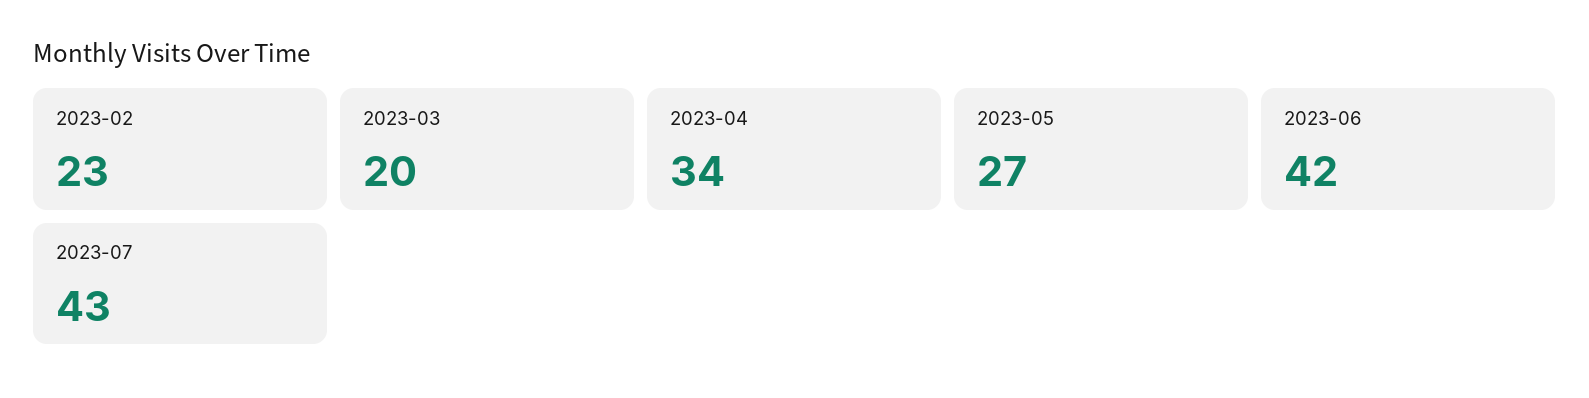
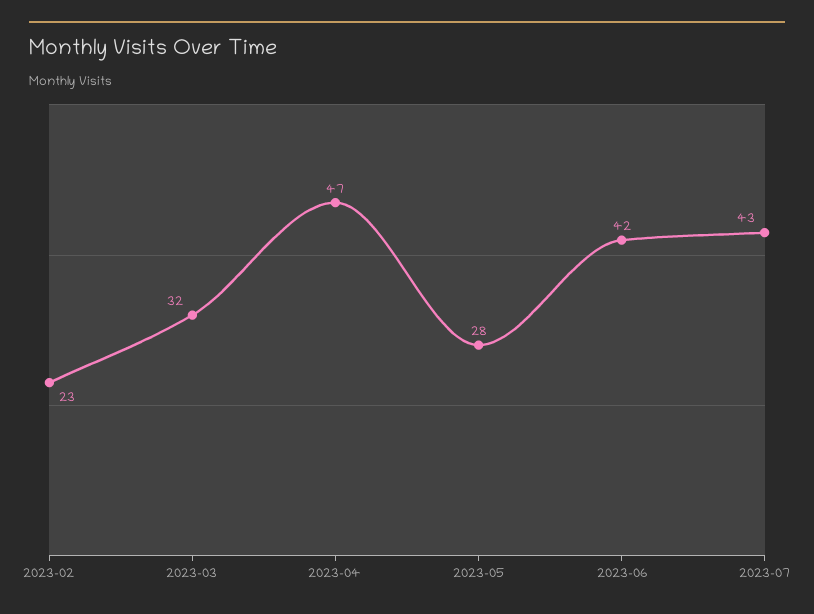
2023-03: 20 -> 32
2023-04: 34 -> 47
2023-05: 27 -> 28

